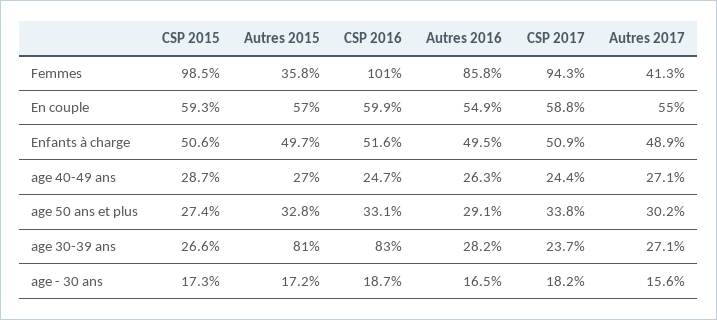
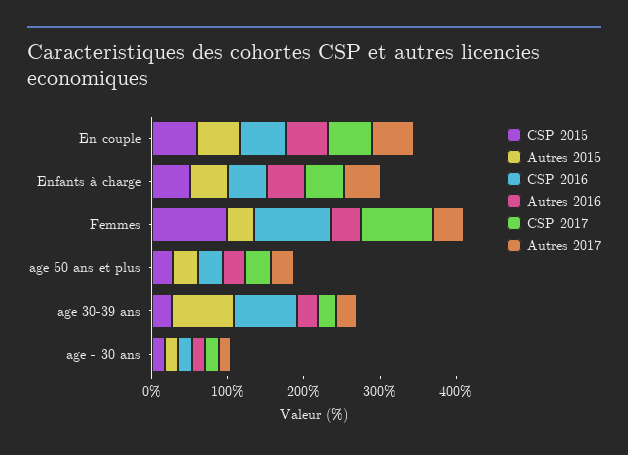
Autres 2016, Femmes: 85.8 -> 40
CSP 2015, age 40-49 ans: 28.7 -> none
Autres 2015, age 40-49 ans: 27 -> none
CSP 2016, age 40-49 ans: 24.7 -> none
Autres 2016, age 40-49 ans: 26.3 -> none
CSP 2017, age 40-49 ans: 24.4 -> none
Autres 2017, age 40-49 ans: 27.1 -> none

